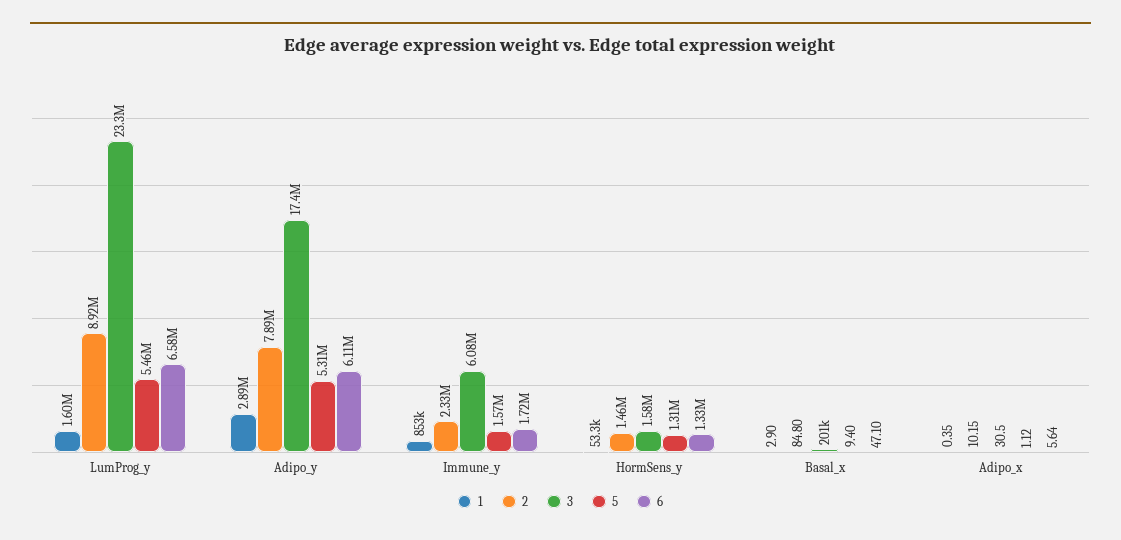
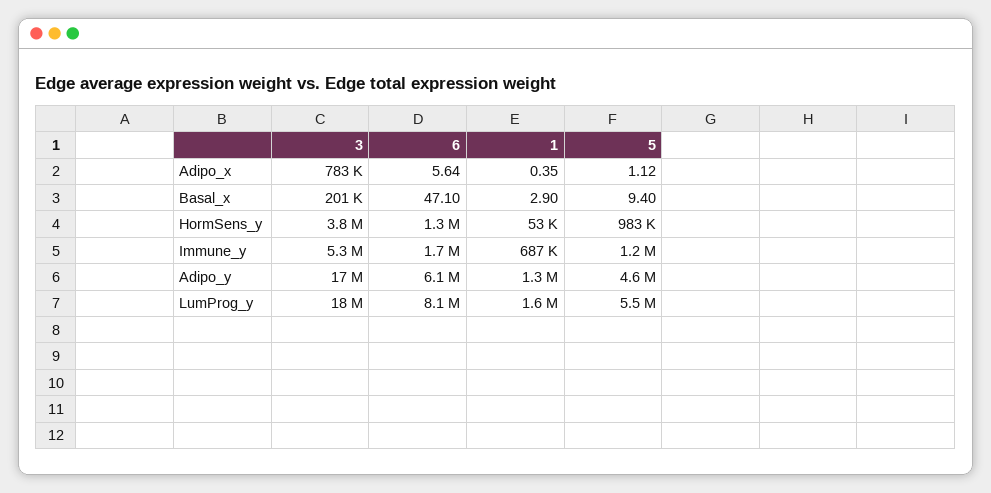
2, LumProg_y: 8920000 -> none
3, LumProg_y: 23300000 -> 18000000
6, LumProg_y: 6580000 -> 8100000
1, Adipo_y: 2890000 -> 1300000
2, Adipo_y: 7890000 -> none
5, Adipo_y: 5310000 -> 4600000
1, Immune_y: 853000 -> 687000
2, Immune_y: 2330000 -> none
3, Immune_y: 6080000 -> 5300000
5, Immune_y: 1570000 -> 1200000
2, HormSens_y: 1460000 -> none
3, HormSens_y: 1580000 -> 3800000
5, HormSens_y: 1310000 -> 983000
2, Basal_x: 84.8 -> none
2, Adipo_x: 10.15 -> none
3, Adipo_x: 30.5 -> 783000

